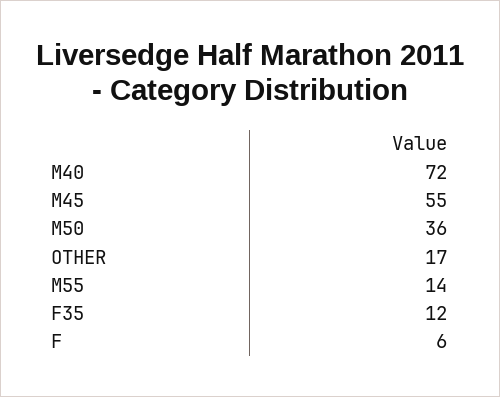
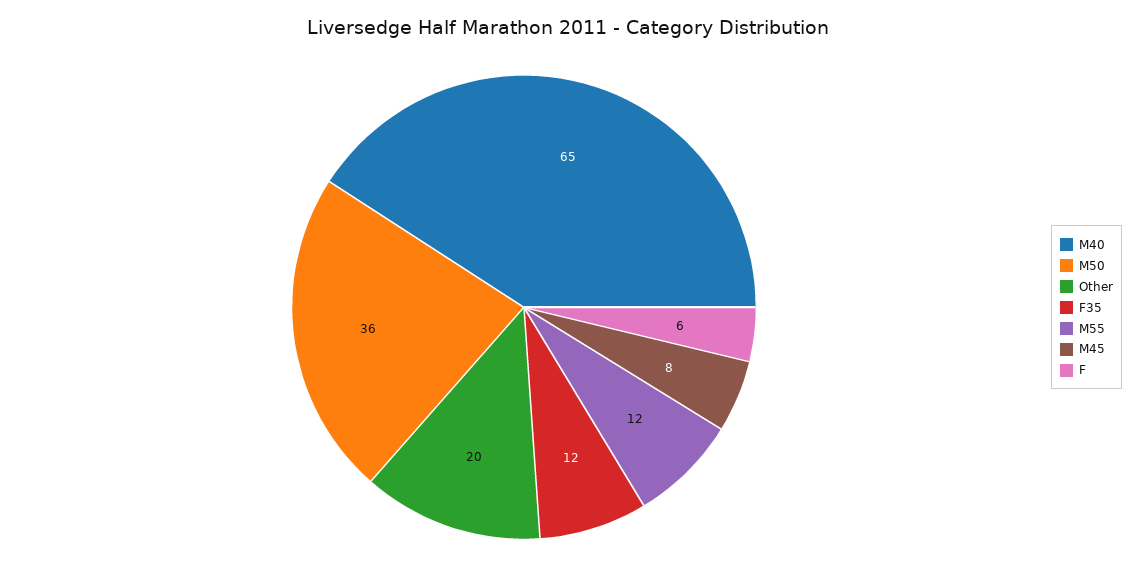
M40: 72 -> 65
M45: 55 -> 8
OTHER: 17 -> 20
M55: 14 -> 12

